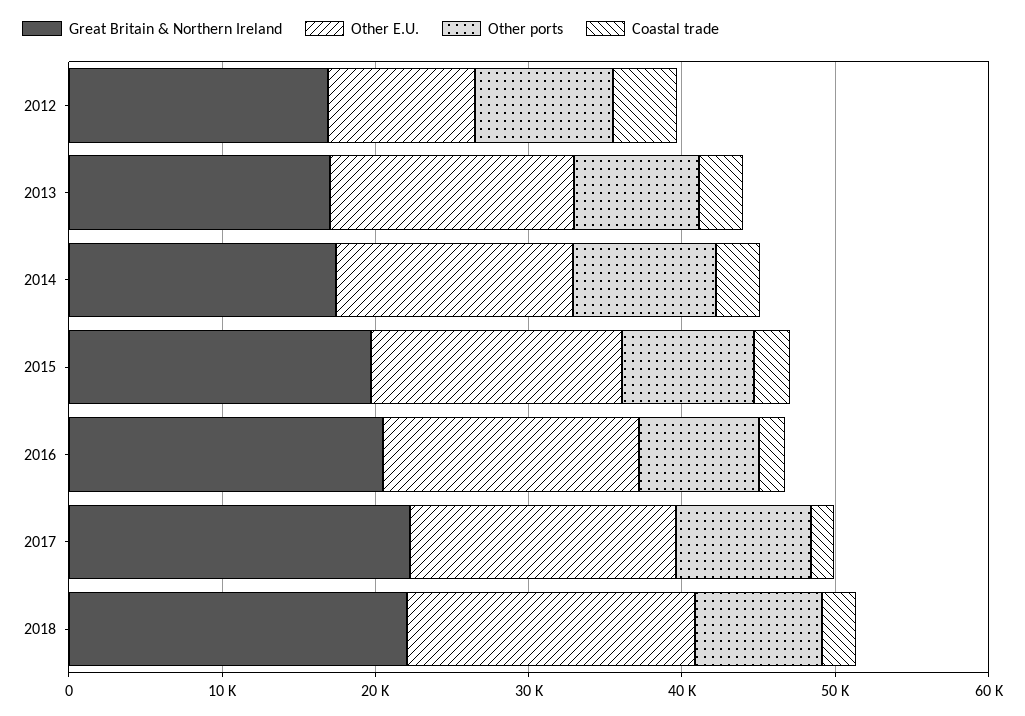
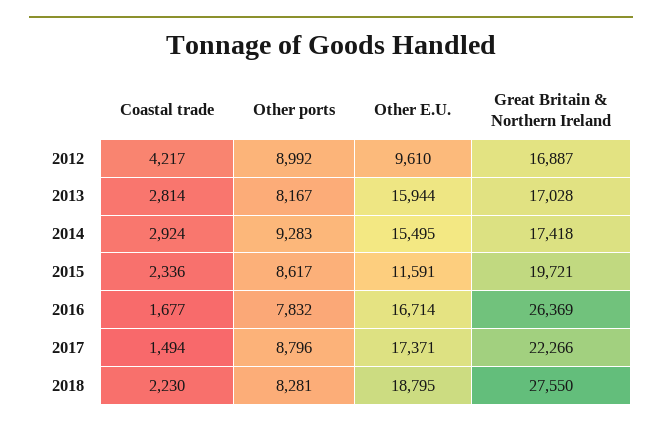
Other E.U., 2015: 16000 -> 11591
Great Britain & Northern Ireland, 2016: 20000 -> 26369
Great Britain & Northern Ireland, 2018: 22000 -> 27550

